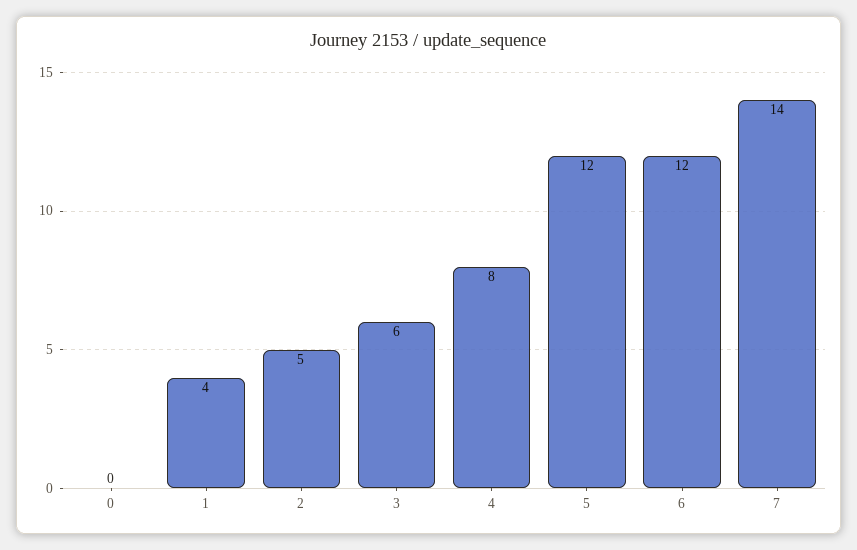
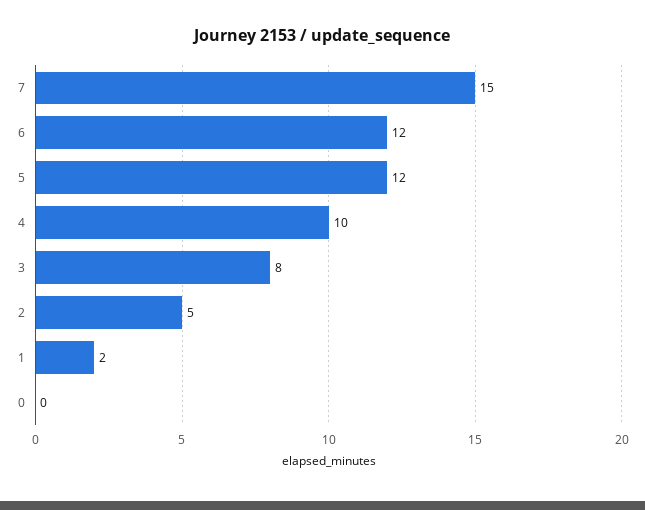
1: 4 -> 2
3: 6 -> 8
4: 8 -> 10
7: 14 -> 15

